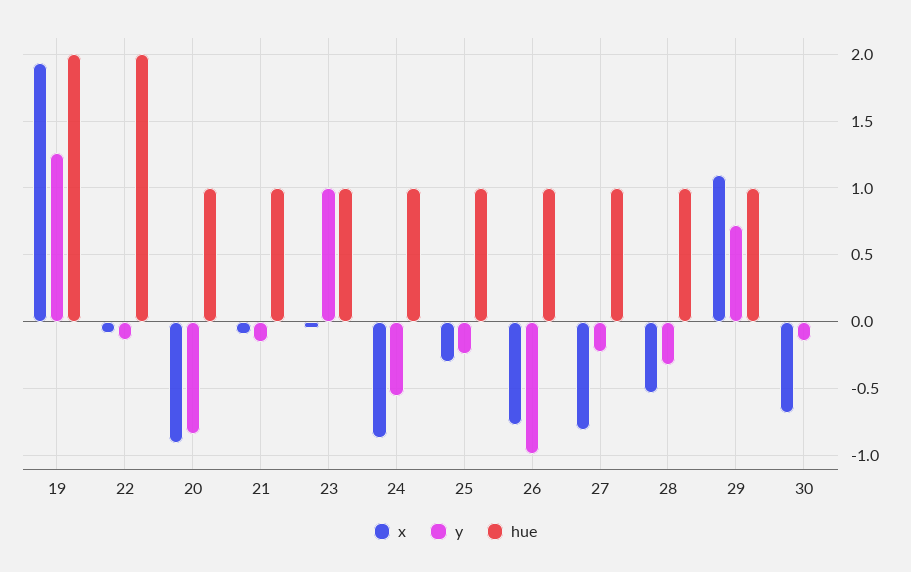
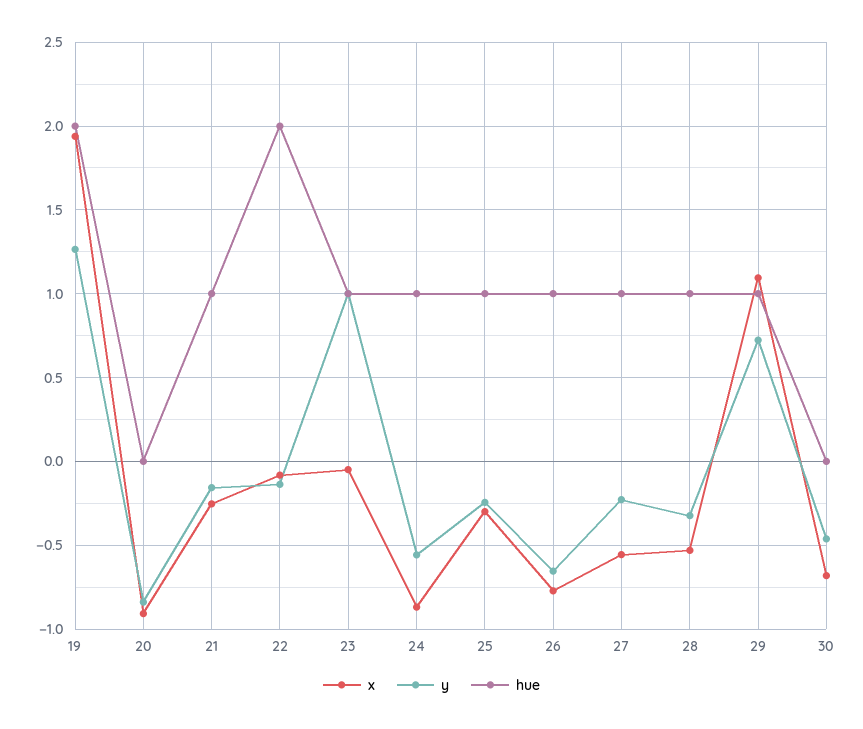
hue, 20: 1 -> 0
x, 21: -0.1 -> -0.25
y, 26: -1 -> -0.65
x, 27: -0.8 -> -0.55
y, 30: -0.15 -> -0.45

